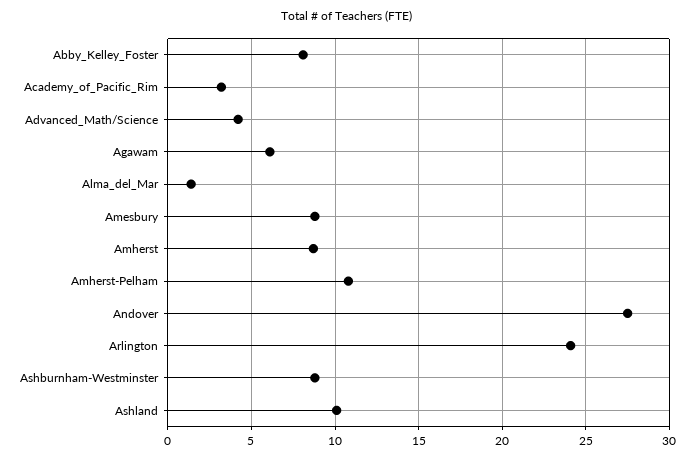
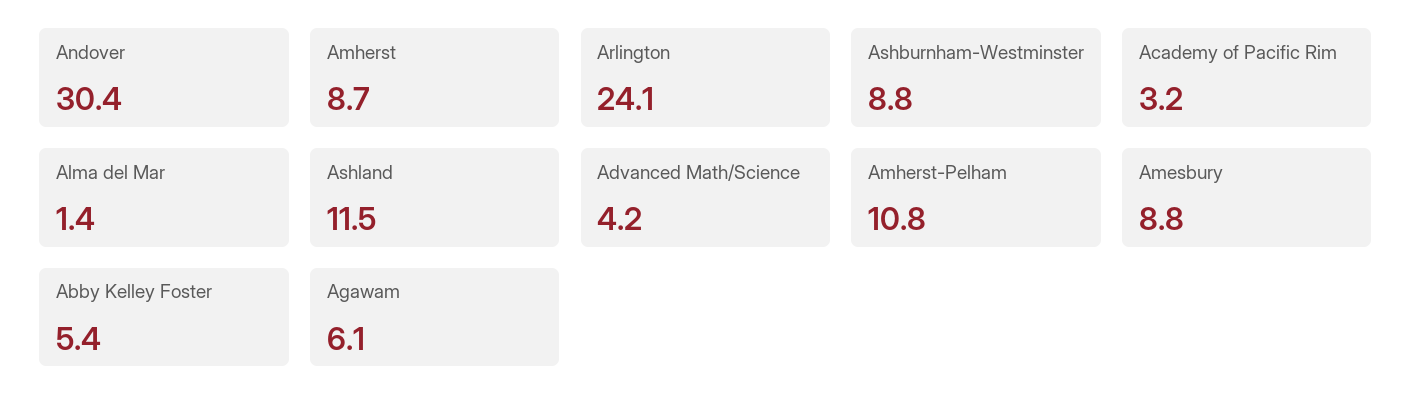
Abby_Kelley_Foster: 8 -> 5.4
Andover: 27.5 -> 30.4
Ashland: 10 -> 11.5

